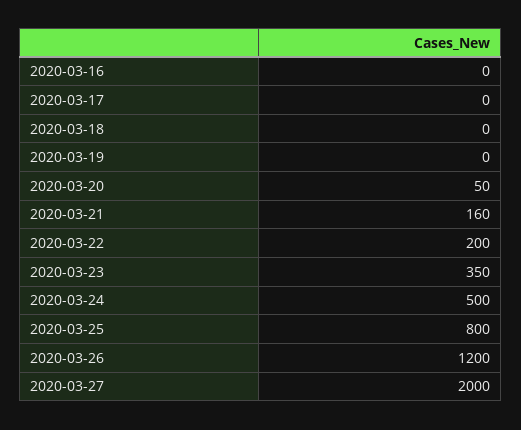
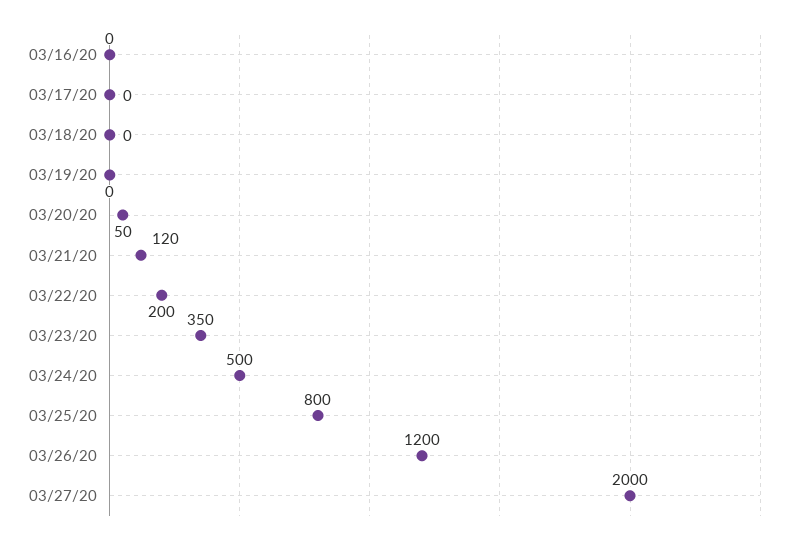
2020-03-21: 160 -> 120

